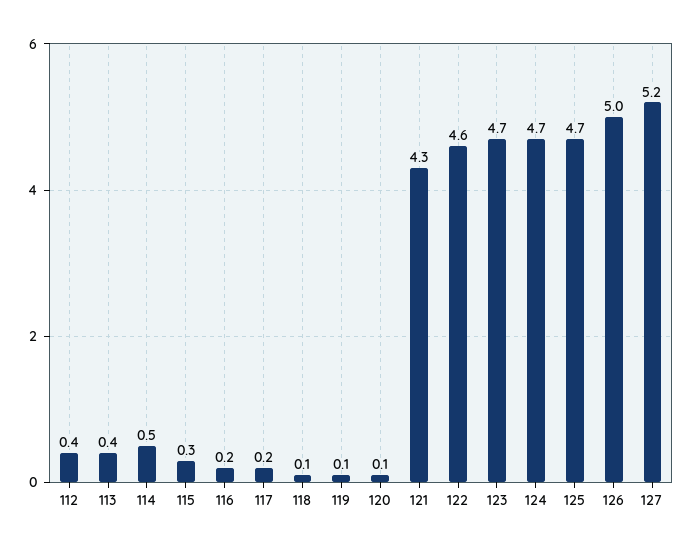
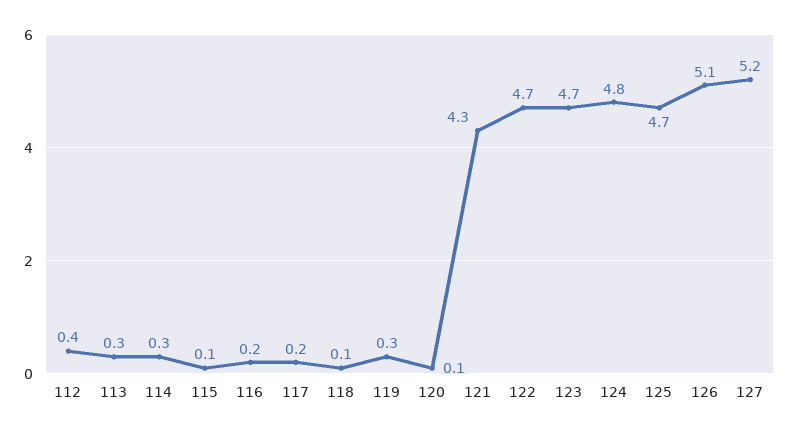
113: 0.4 -> 0.3
114: 0.5 -> 0.3
115: 0.3 -> 0.1
119: 0.1 -> 0.3
122: 4.6 -> 4.7
124: 4.7 -> 4.8
126: 5 -> 5.1

